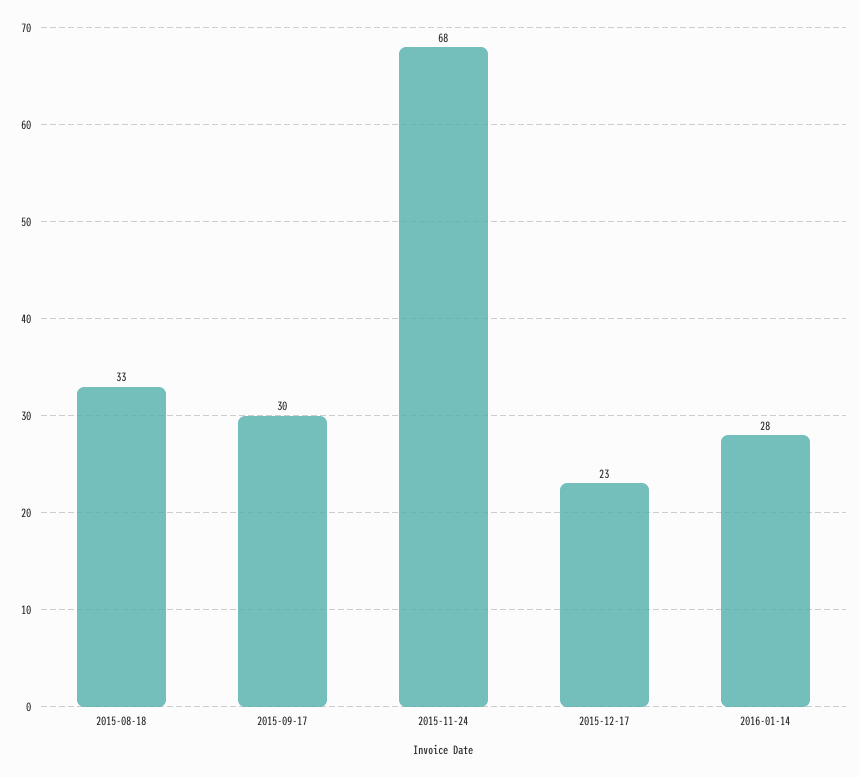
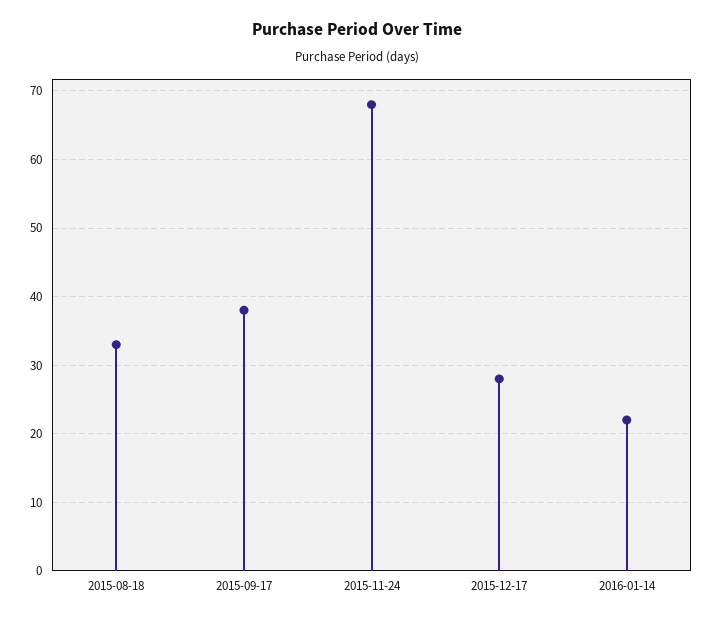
2015-09-17: 30 -> 38
2015-12-17: 23 -> 28
2016-01-14: 28 -> 22

